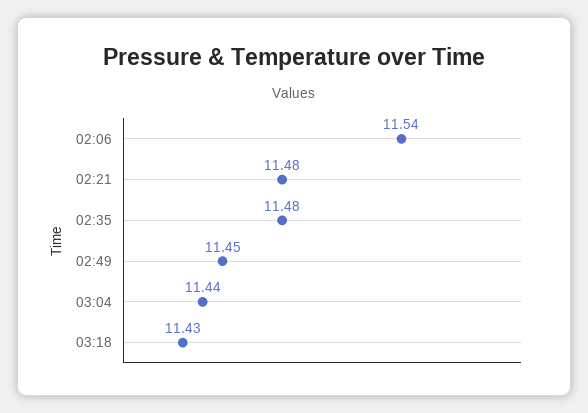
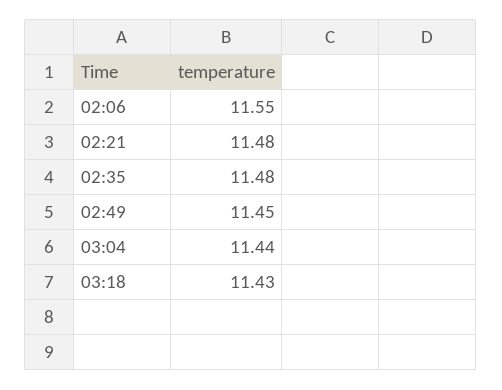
02:06: 11.54 -> 11.55

